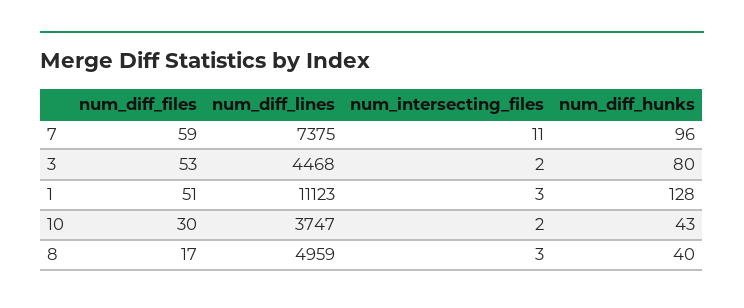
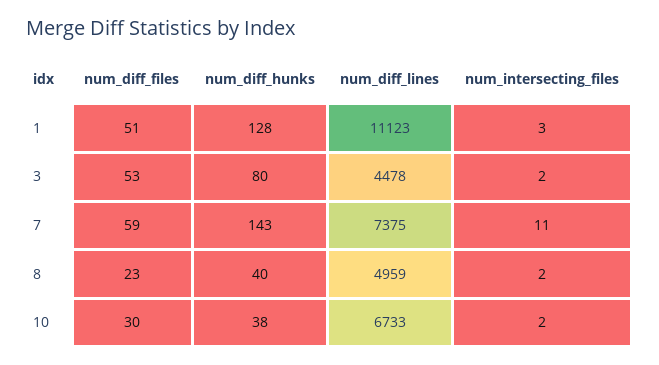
num_diff_hunks, 7: 96 -> 143
num_diff_lines, 3: 4468 -> 4478
num_diff_lines, 10: 3747 -> 6733
num_diff_hunks, 10: 43 -> 38
num_diff_files, 8: 17 -> 23
num_intersecting_files, 8: 3 -> 2

